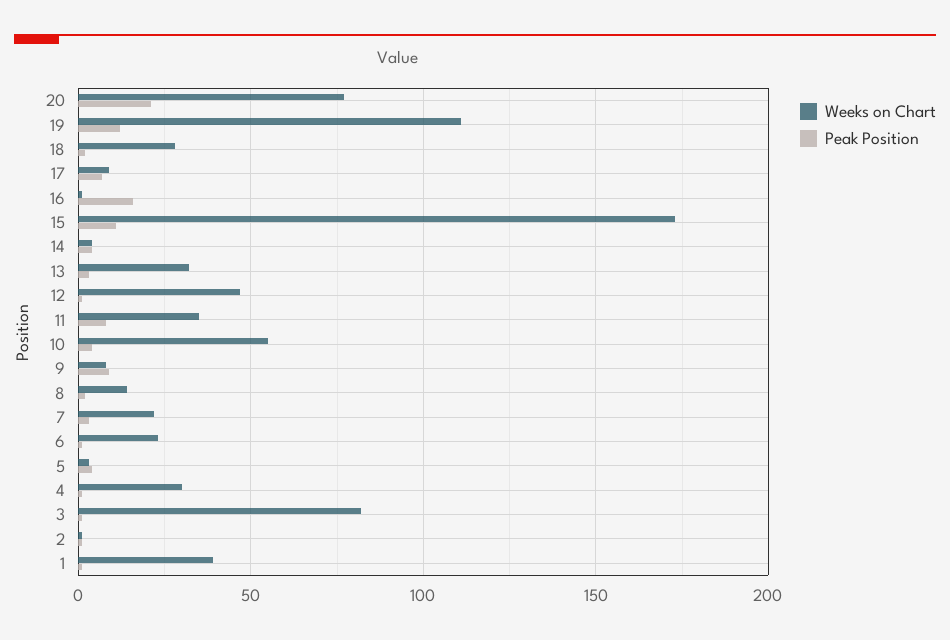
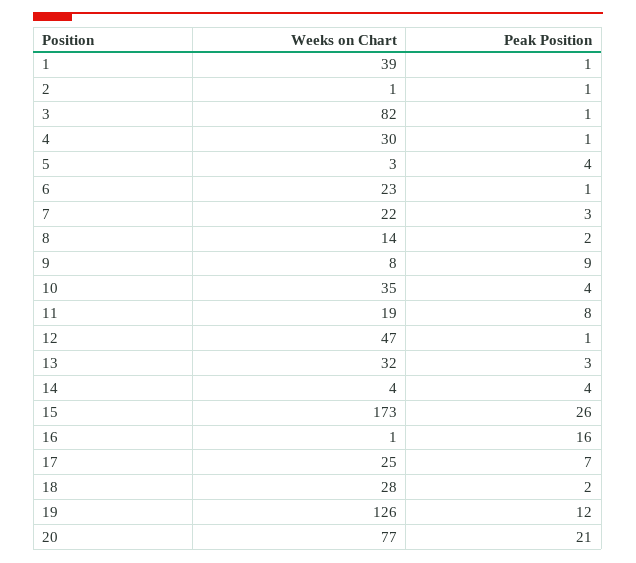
Weeks on Chart, 19: 110 -> 126
Weeks on Chart, 17: 10 -> 25
Peak Position, 15: 10 -> 26
Weeks on Chart, 11: 35 -> 19
Weeks on Chart, 10: 55 -> 35

